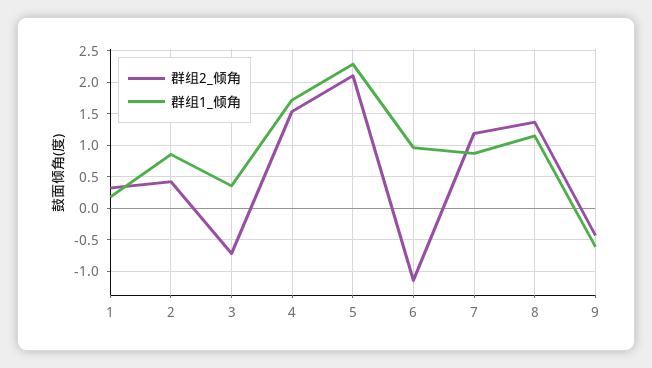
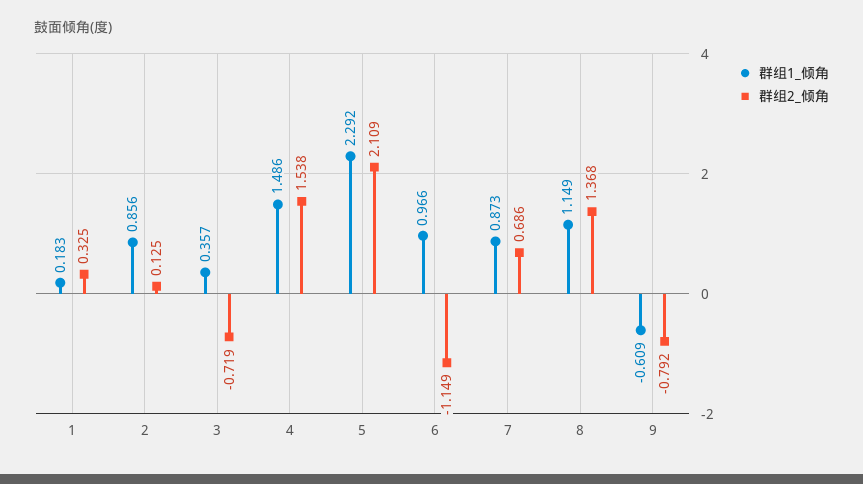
群组2_倾角, 2: 0.4 -> 0.125
群组1_倾角, 4: 1.7 -> 1.486
群组2_倾角, 7: 1.2 -> 0.686
群组2_倾角, 9: -0.4 -> -0.792

